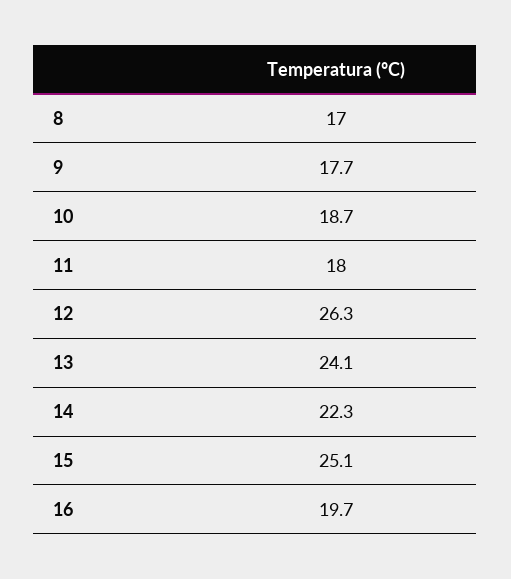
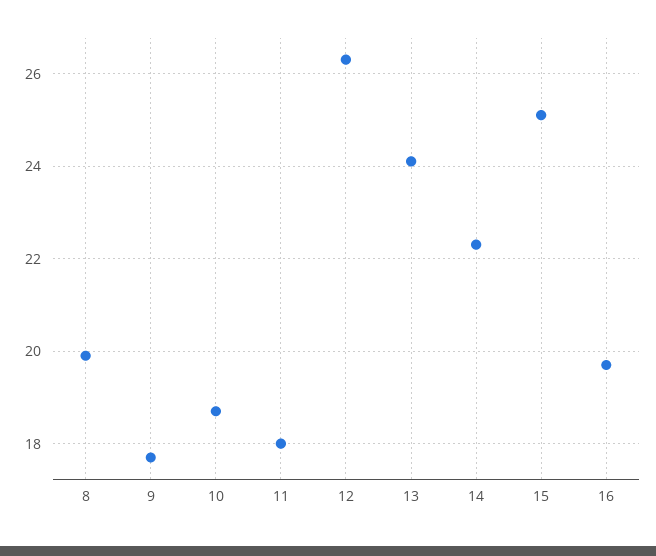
8: 17 -> 20

